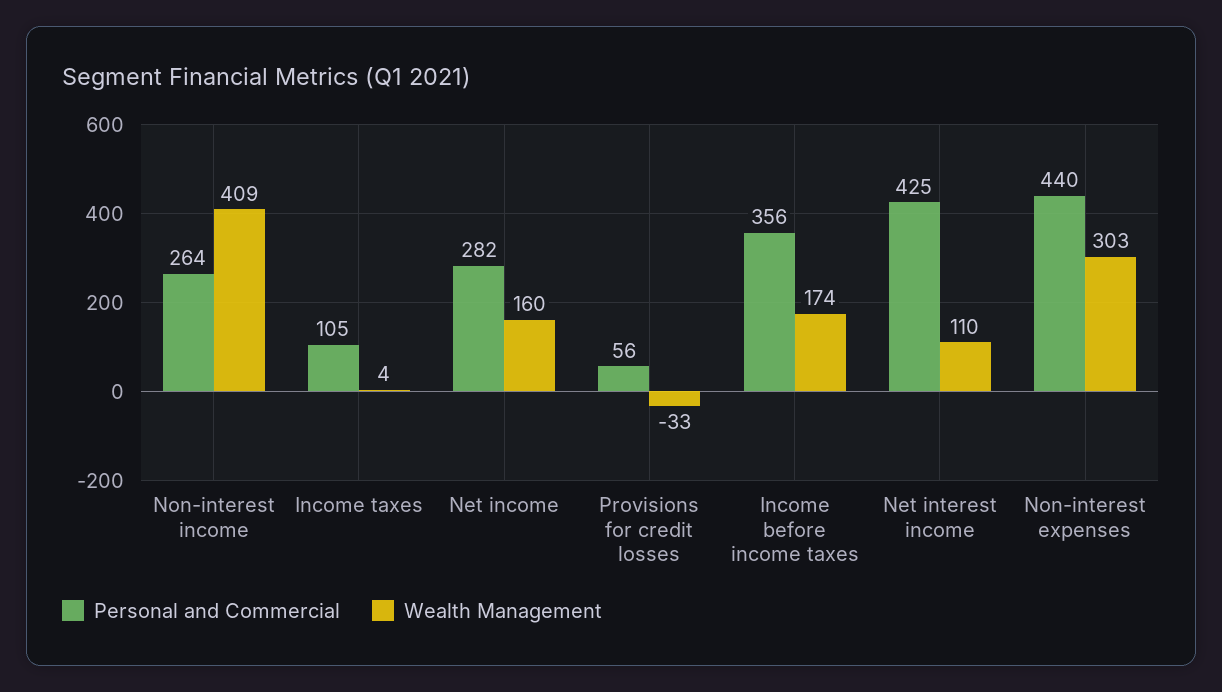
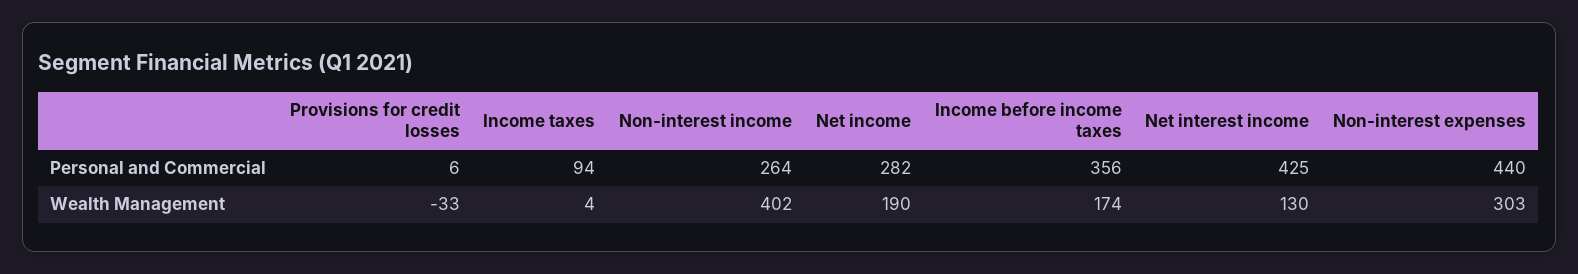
Wealth Management, Non-interest income: 409 -> 402
Personal and Commercial, Income taxes: 105 -> 94
Wealth Management, Net income: 160 -> 190
Personal and Commercial, Provisions for credit losses: 56 -> 6
Wealth Management, Net interest income: 110 -> 130

